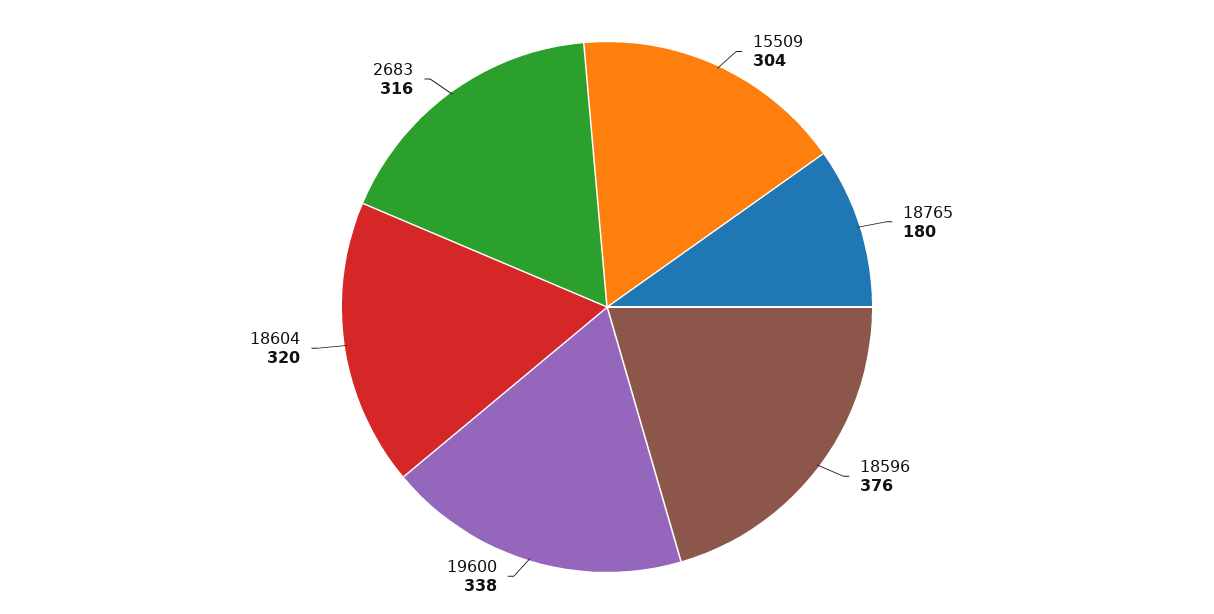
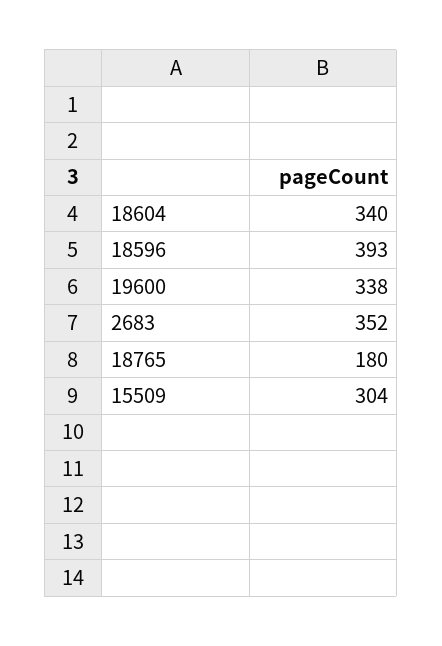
18596: 376 -> 393
18604: 320 -> 340
2683: 316 -> 352

